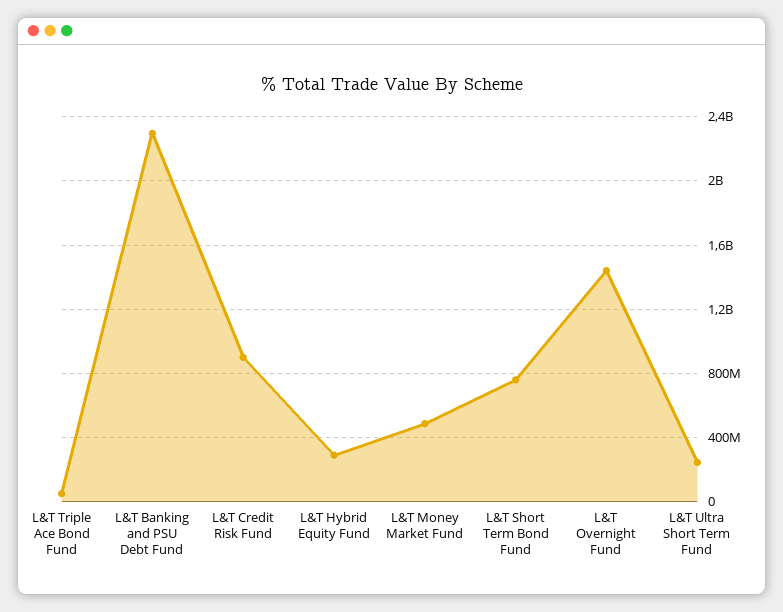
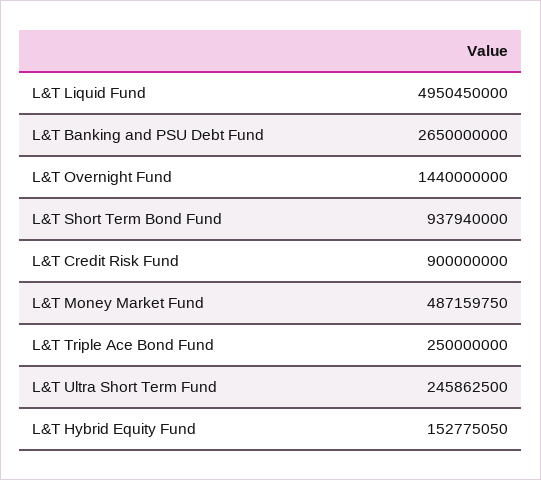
L&T Triple Ace Bond Fund: 50000000 -> 250000000
L&T Banking and PSU Debt Fund: 2300000000 -> 2650000000
L&T Hybrid Equity Fund: 300000000 -> 152775050
L&T Short Term Bond Fund: 750000000 -> 937940000
L&T Liquid Fund: none -> 4950450000

